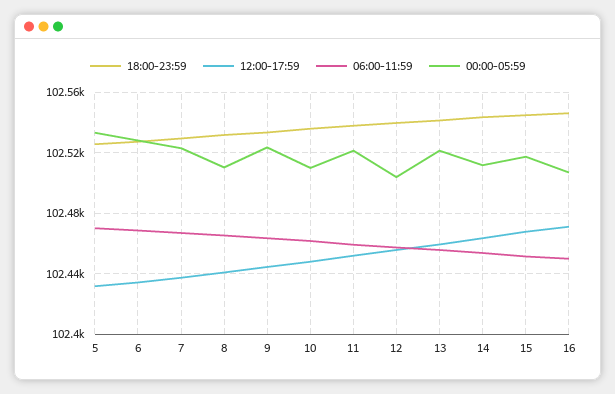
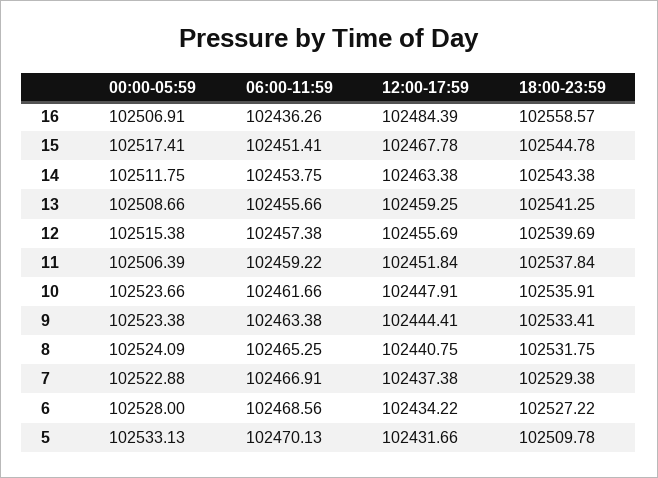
18:00-23:59, 5: 102525 -> 102509.78
00:00-05:59, 8: 102510 -> 102524.09
00:00-05:59, 10: 102510 -> 102523.66
00:00-05:59, 11: 102520 -> 102506.39
00:00-05:59, 12: 102505 -> 102515.38
00:00-05:59, 13: 102520 -> 102508.66
18:00-23:59, 16: 102545 -> 102558.57
12:00-17:59, 16: 102470 -> 102484.39
06:00-11:59, 16: 102450 -> 102436.26

